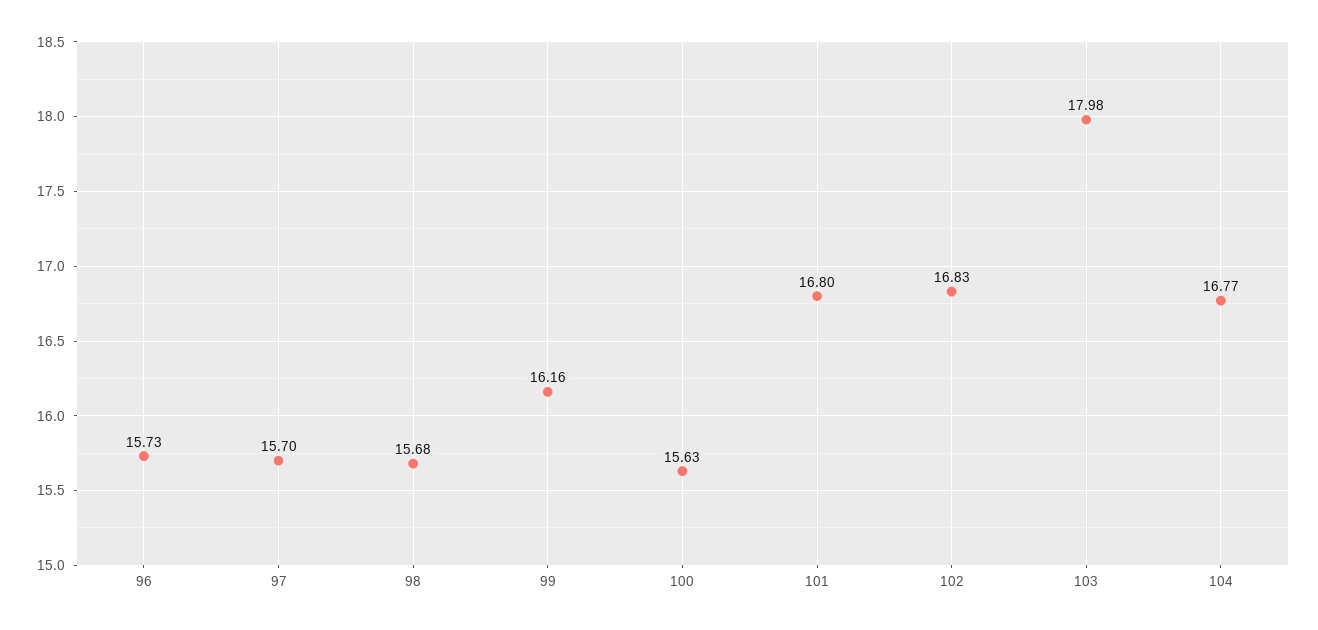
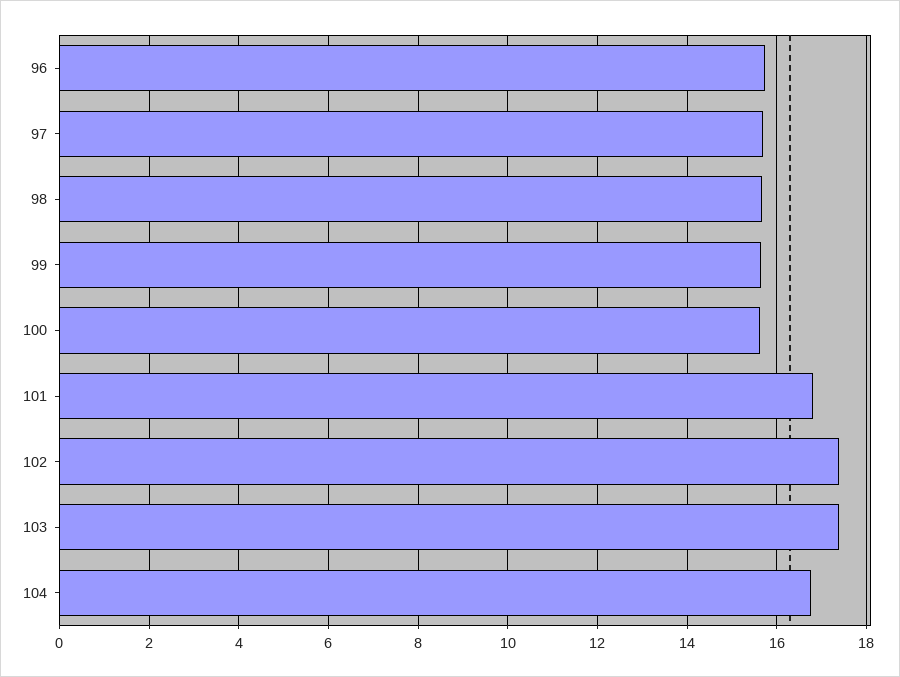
99: 16.16 -> 15.6
102: 16.83 -> 17.4
103: 17.98 -> 17.4

